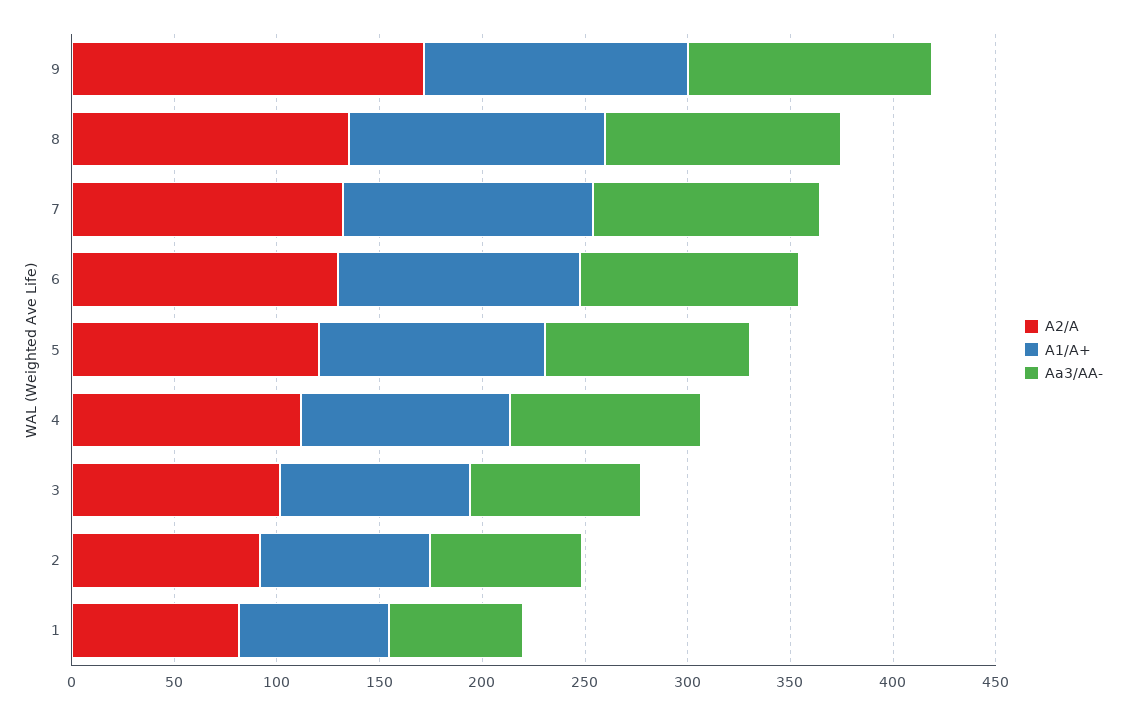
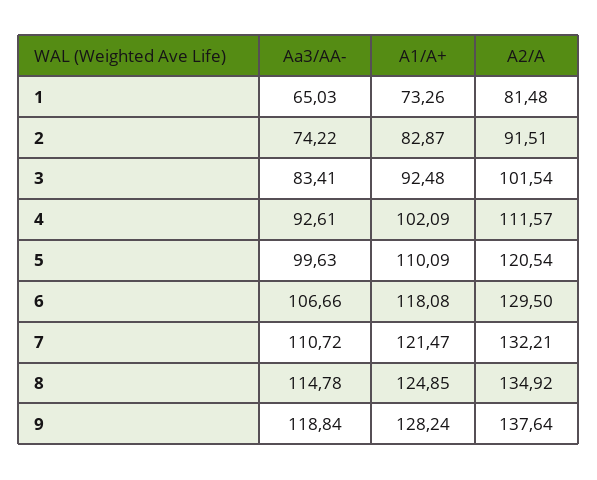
A2/A, 9: 170 -> 137.64

